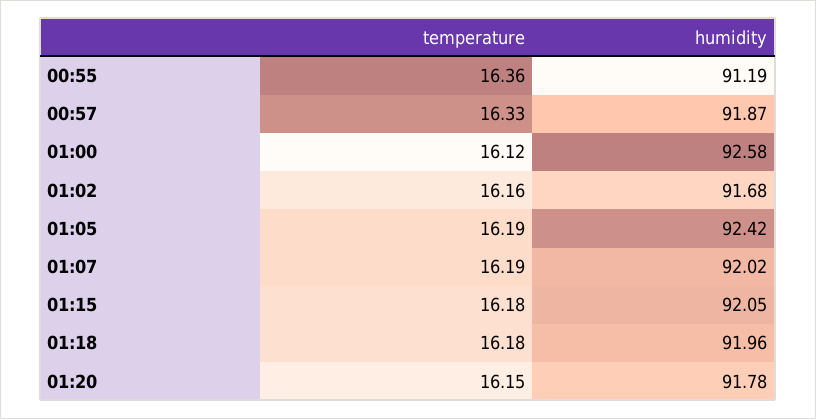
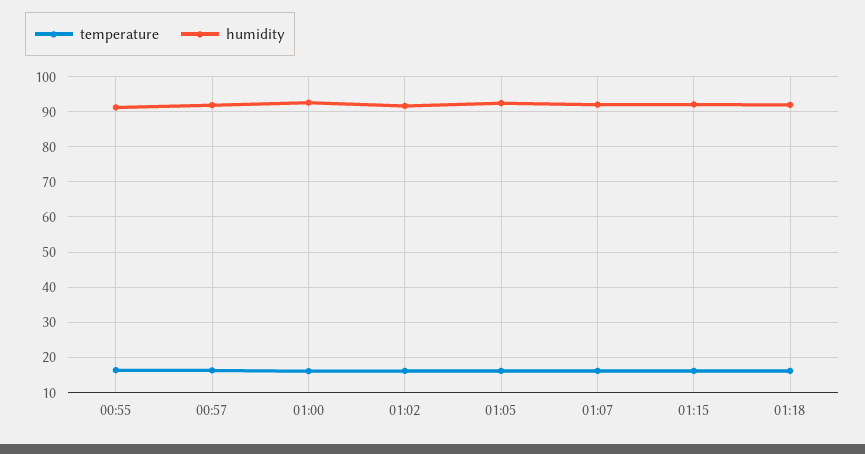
temperature, 01:20: 16.15 -> none
humidity, 01:20: 91.78 -> none

